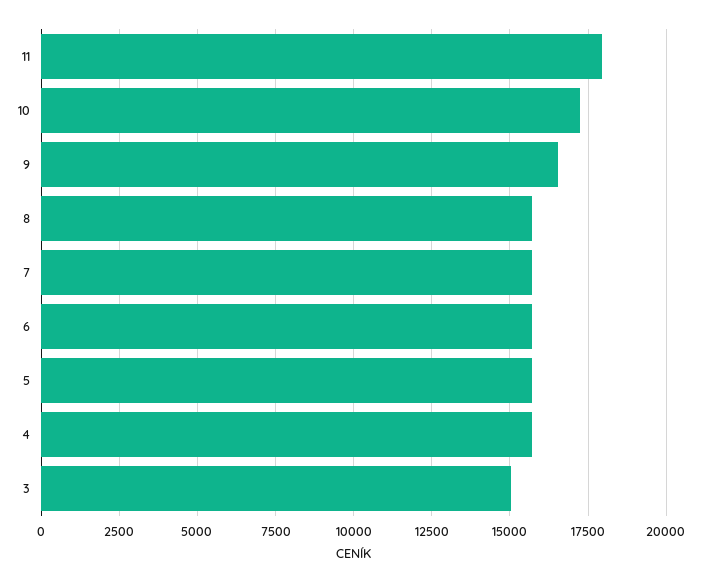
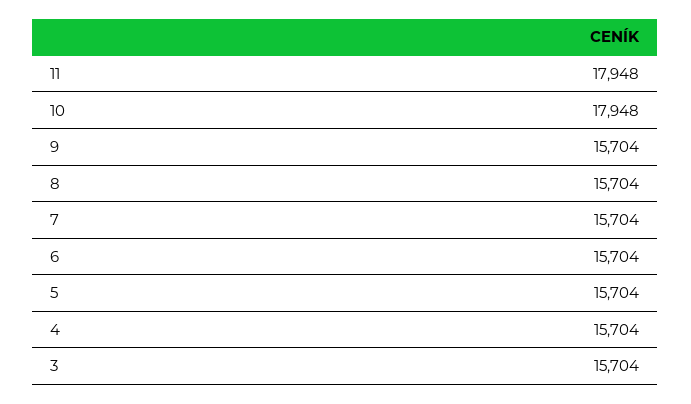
10: 17250 -> 17948
9: 16500 -> 15704
3: 15000 -> 15704

